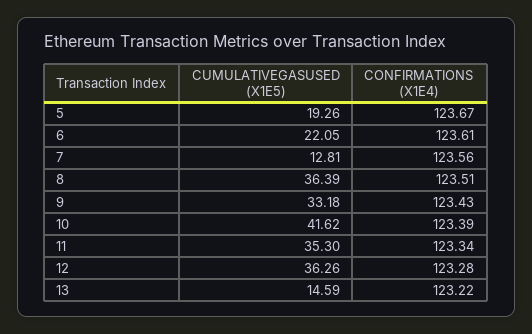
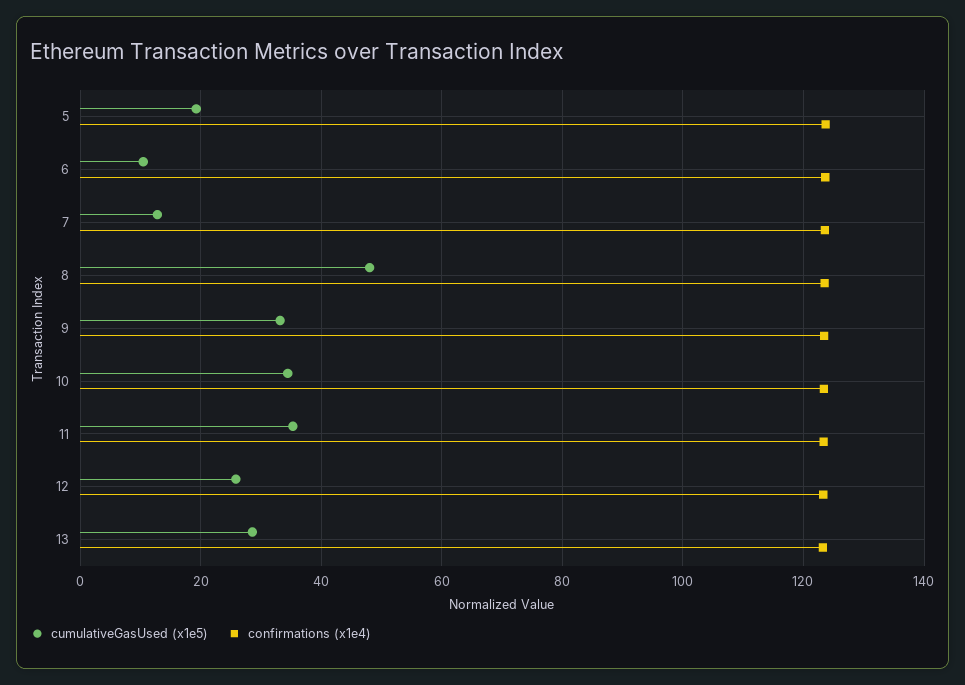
CUMULATIVEGASUSED (X1E5), 6: 22.05 -> 10
CUMULATIVEGASUSED (X1E5), 8: 36.39 -> 48
CUMULATIVEGASUSED (X1E5), 10: 41.62 -> 34
CUMULATIVEGASUSED (X1E5), 12: 36.26 -> 26
CUMULATIVEGASUSED (X1E5), 13: 14.59 -> 28

